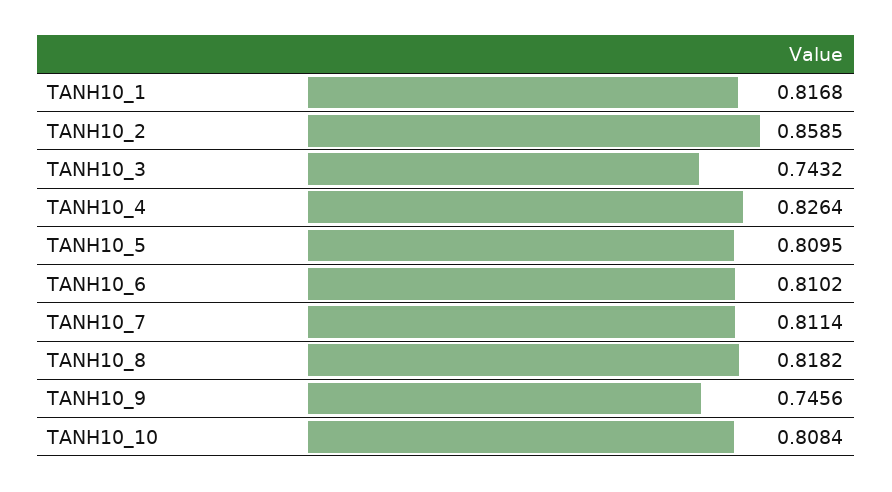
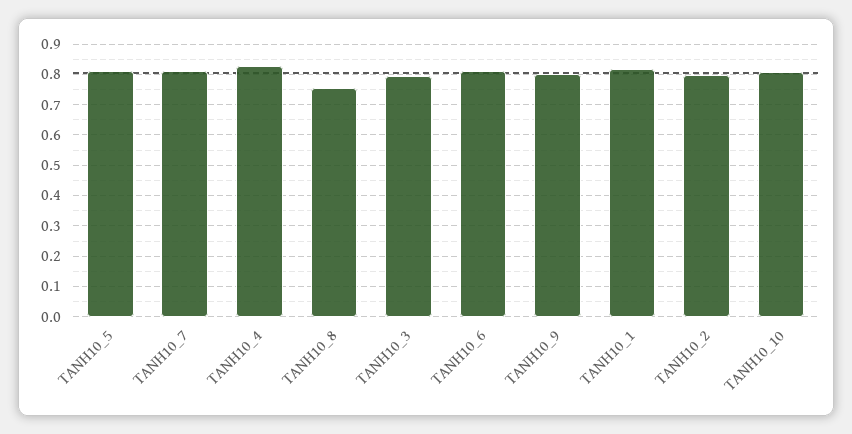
TANH10_2: 0.8585 -> 0.8
TANH10_3: 0.7432 -> 0.8
TANH10_8: 0.8182 -> 0.76
TANH10_9: 0.7456 -> 0.8

